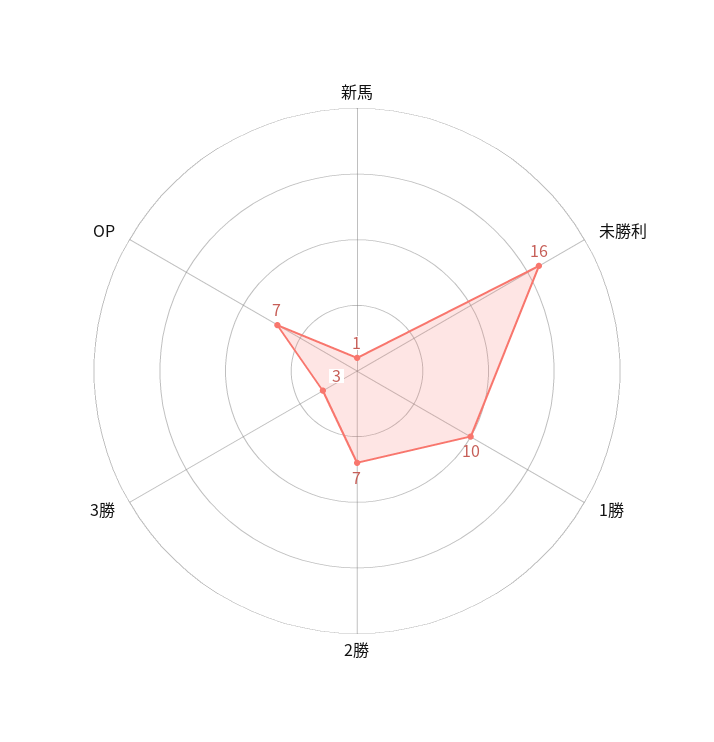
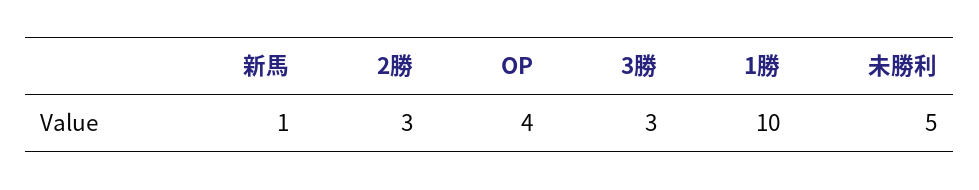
未勝利: 16 -> 5
2勝: 7 -> 3
OP: 7 -> 4

